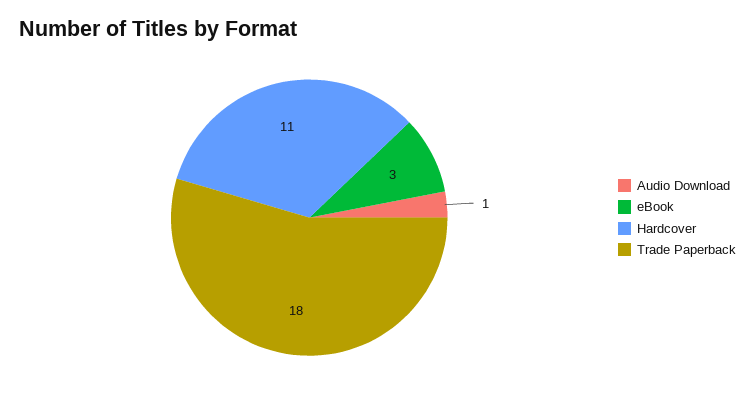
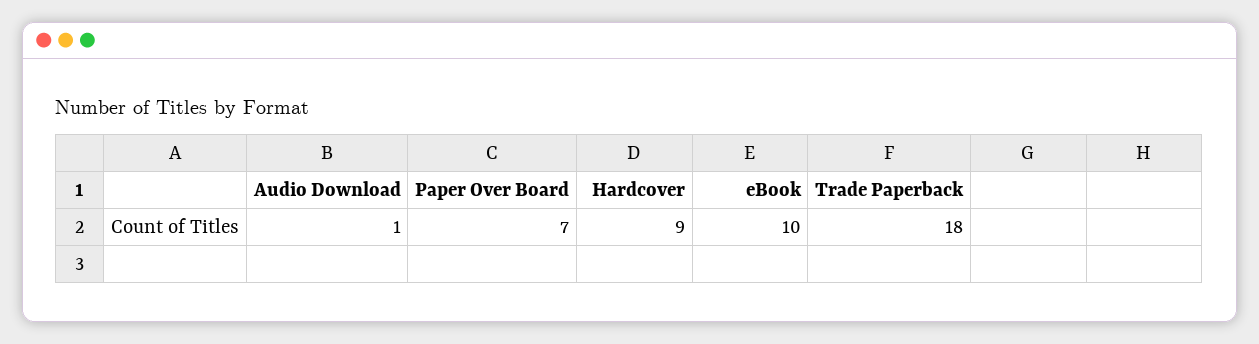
eBook: 3 -> 10
Hardcover: 11 -> 9
Paper Over Board: none -> 7

